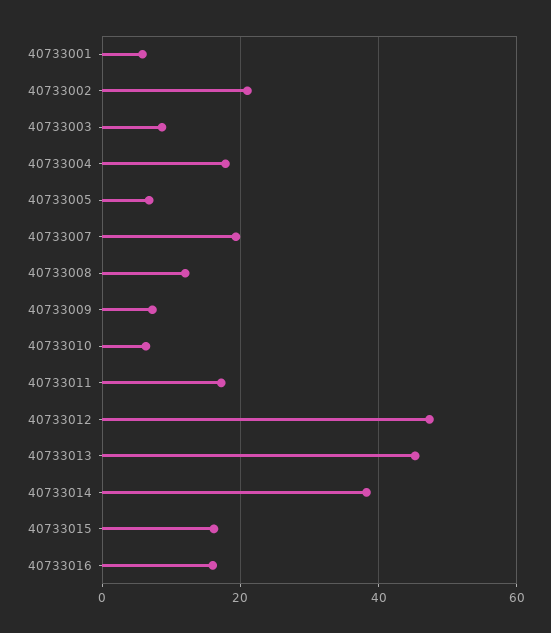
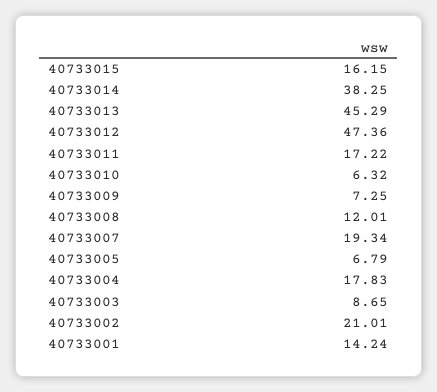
40733001: 6 -> 14.24
40733016: 16 -> none

